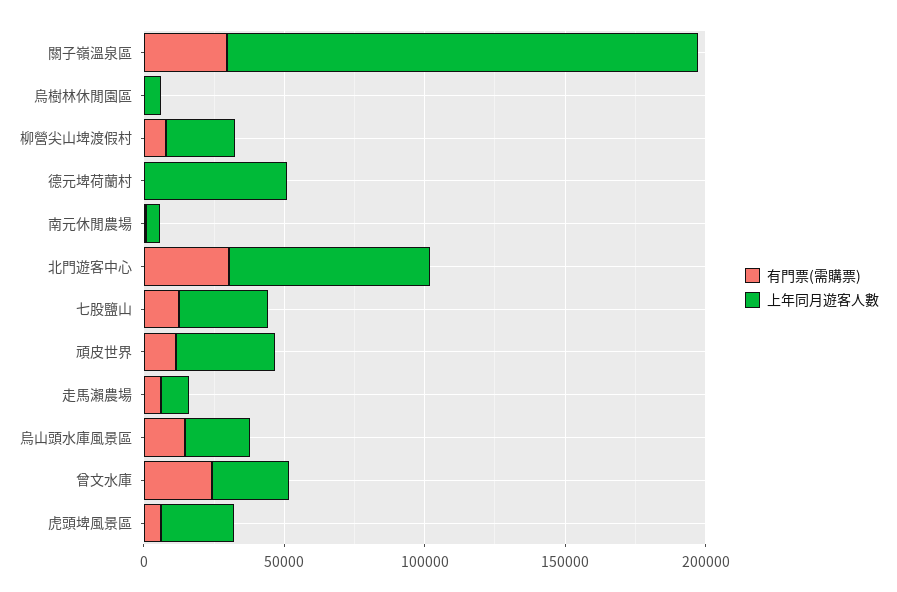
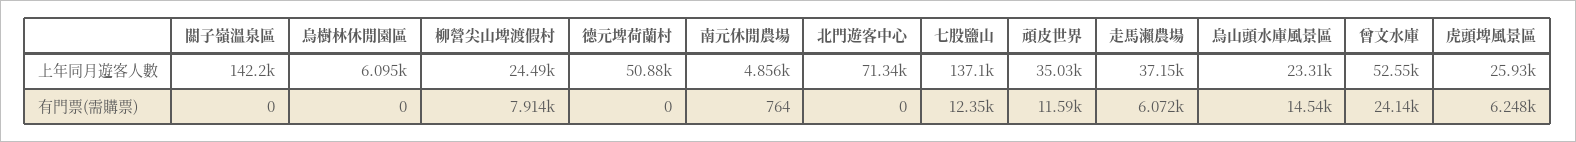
有門票(需購票), 關子嶺溫泉區: 30000 -> 0
上年同月遊客人數, 關子嶺溫泉區: 170000 -> 142200
有門票(需購票), 北門遊客中心: 30000 -> 0
上年同月遊客人數, 七股鹽山: 30000 -> 137100
上年同月遊客人數, 走馬瀨農場: 10000 -> 37150
上年同月遊客人數, 曾文水庫: 30000 -> 52550

